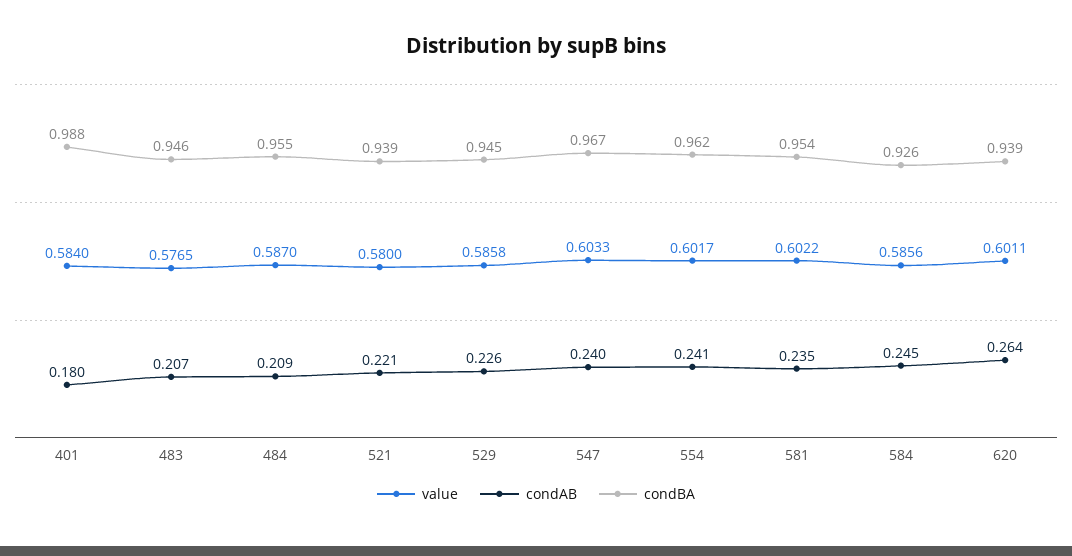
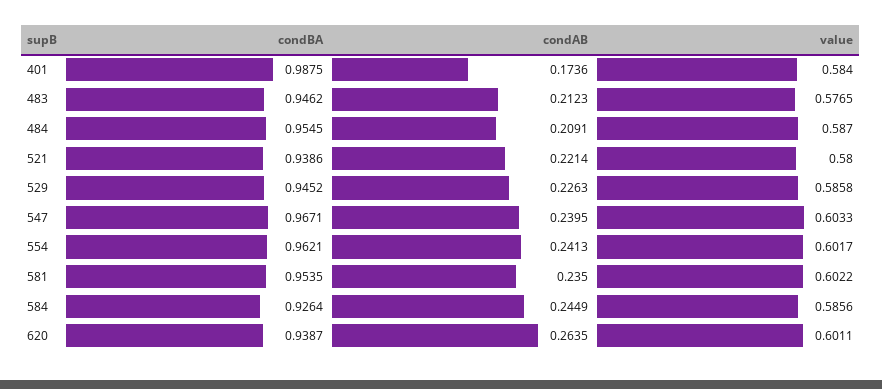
condAB, 401: 0.18 -> 0.1736
condAB, 483: 0.207 -> 0.2123

